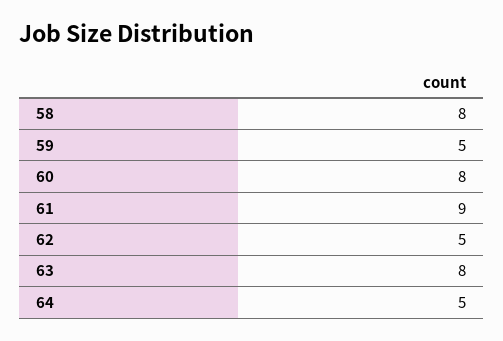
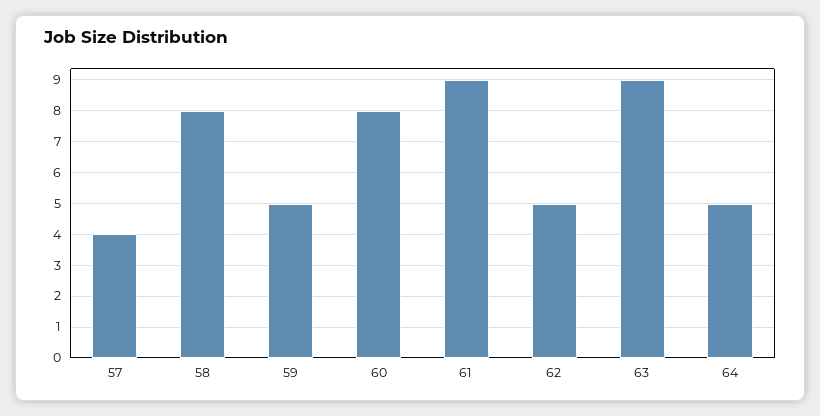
63: 8 -> 9
57: none -> 4

